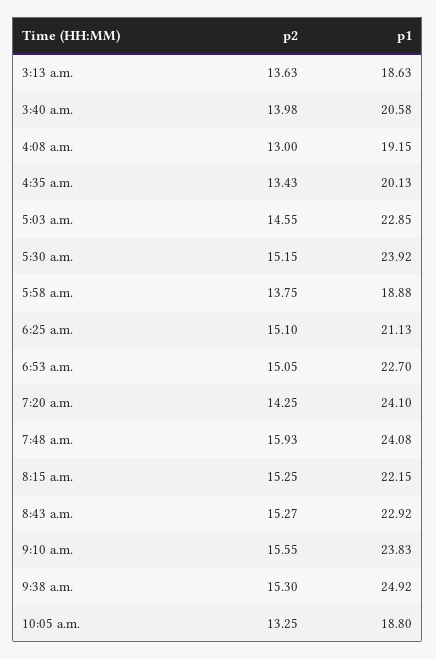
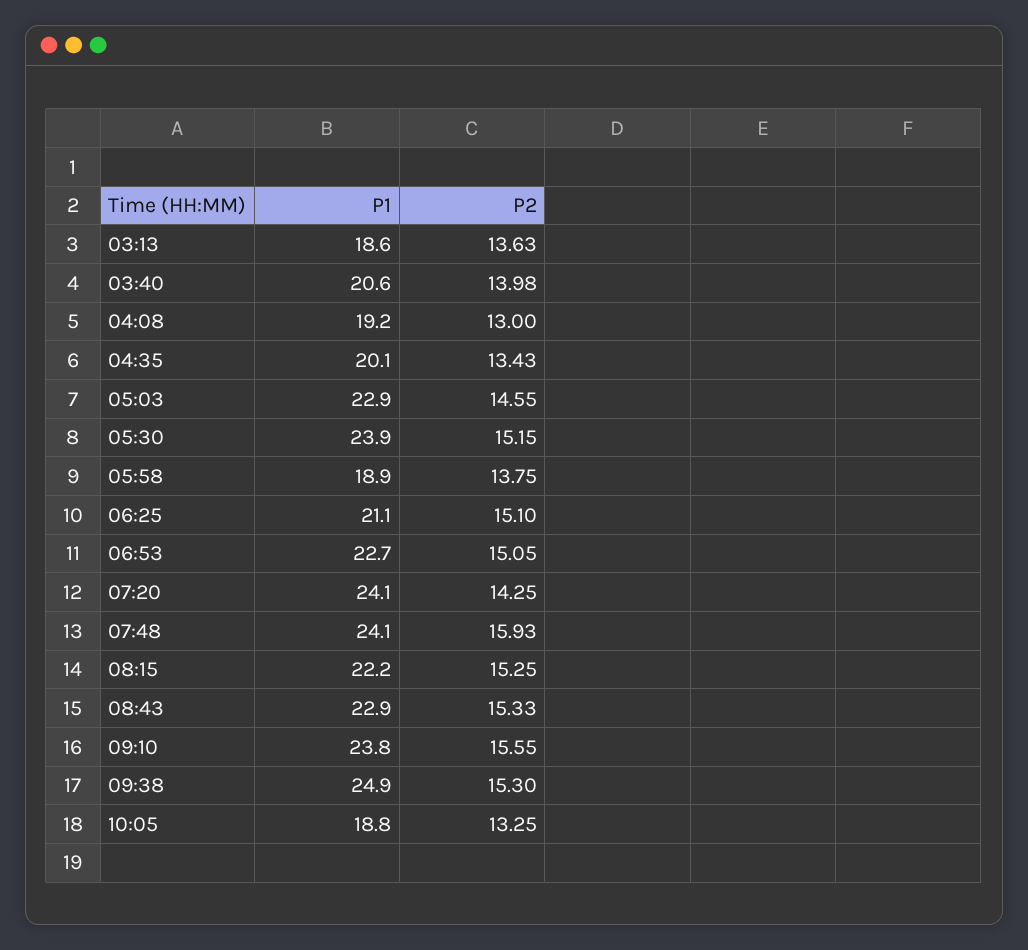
p2, 8:43 a.m.: 15.27 -> 15.33

